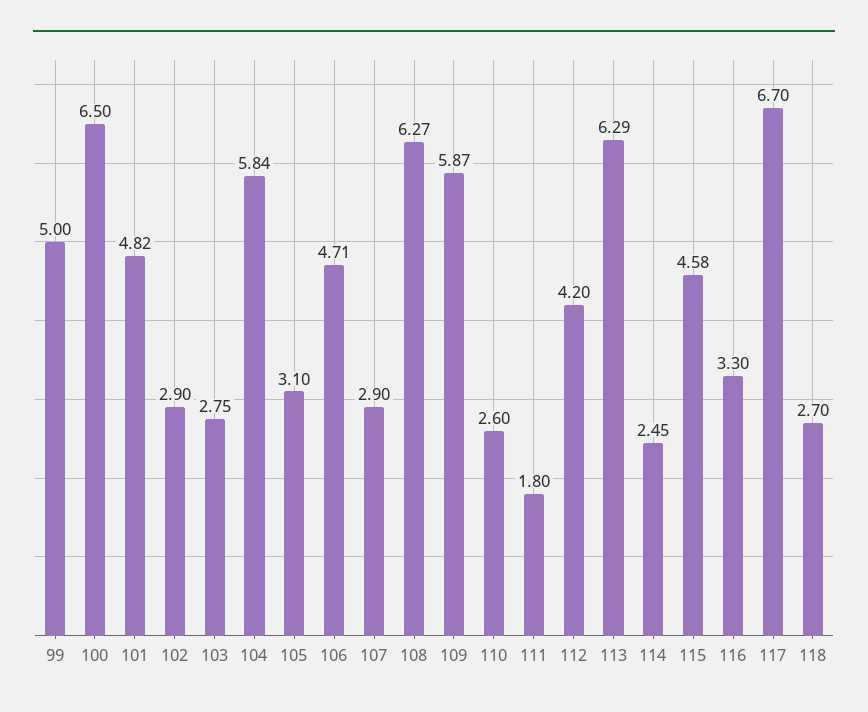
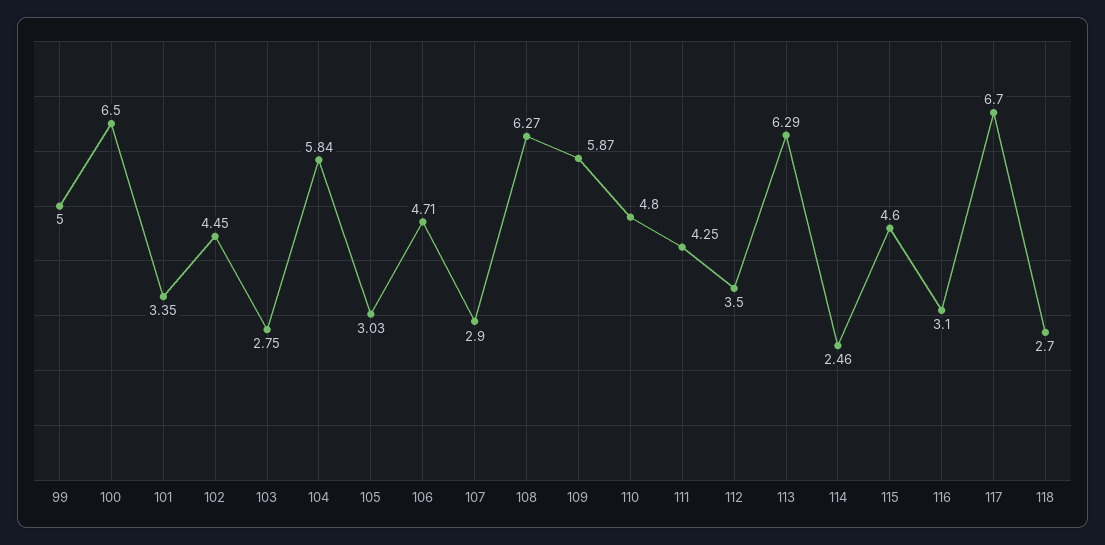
101: 4.82 -> 3.35
102: 2.9 -> 4.45
105: 3.1 -> 3.03
110: 2.6 -> 4.8
111: 1.8 -> 4.25
112: 4.2 -> 3.5
114: 2.45 -> 2.46
115: 4.58 -> 4.6
116: 3.3 -> 3.1

